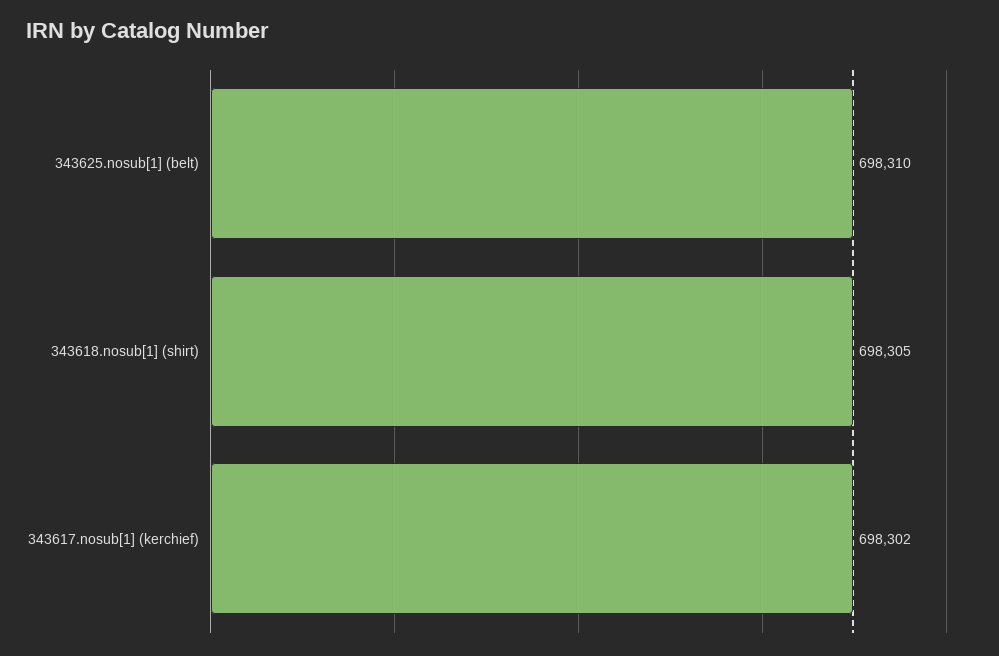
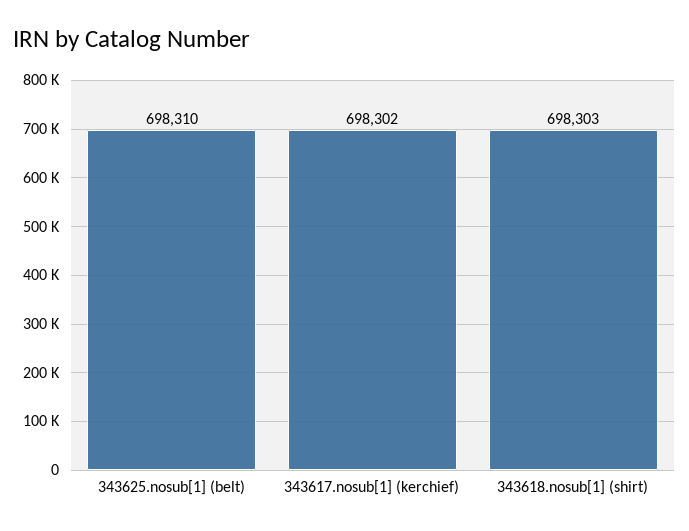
343618.nosub[1] (shirt): 698305 -> 698303

